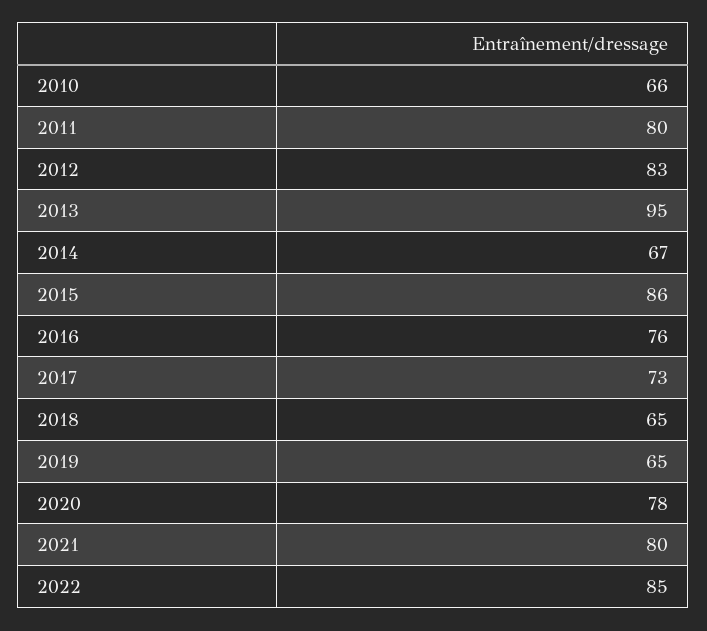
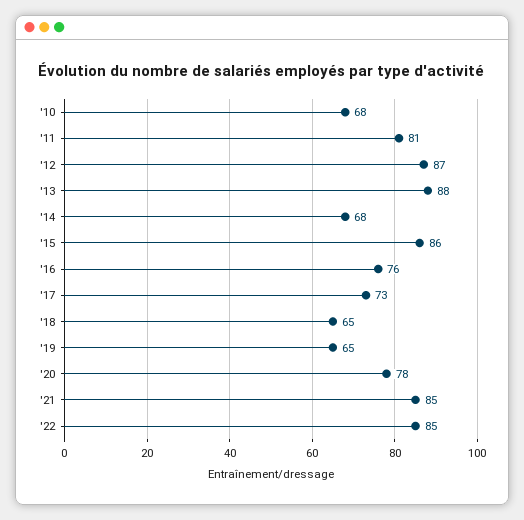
2010: 66 -> 68
2011: 80 -> 81
2012: 83 -> 87
2013: 95 -> 88
2014: 67 -> 68
2021: 80 -> 85

